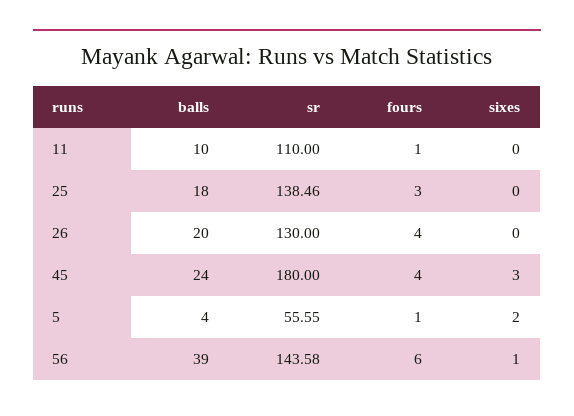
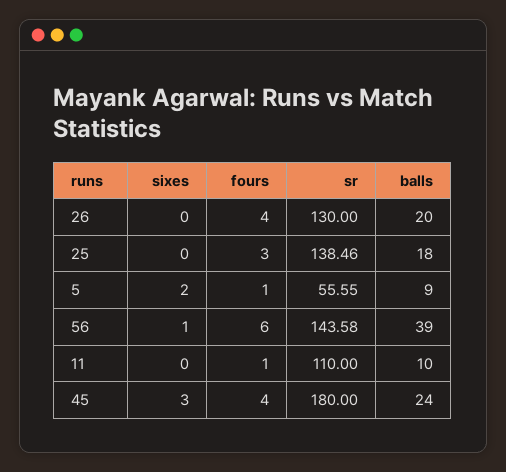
balls, 5: 4 -> 9

